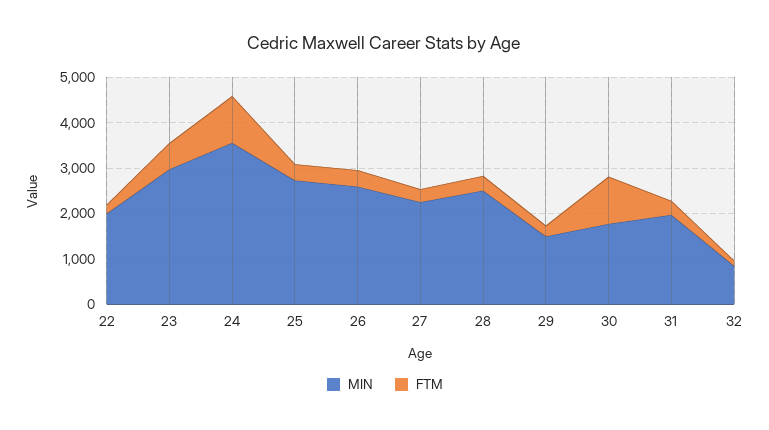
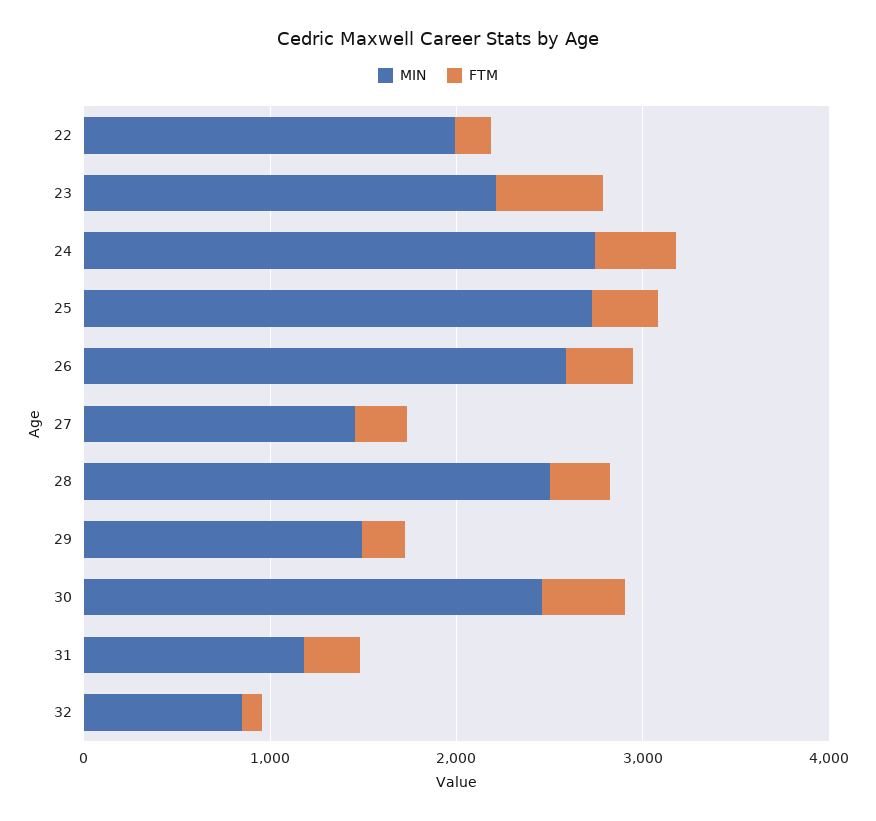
MIN, 23: 3000 -> 2200
MIN, 24: 3600 -> 2800
FTM, 24: 1000 -> 400
MIN, 27: 2200 -> 1400
MIN, 30: 1800 -> 2400
FTM, 30: 1000 -> 400
MIN, 31: 2000 -> 1200

